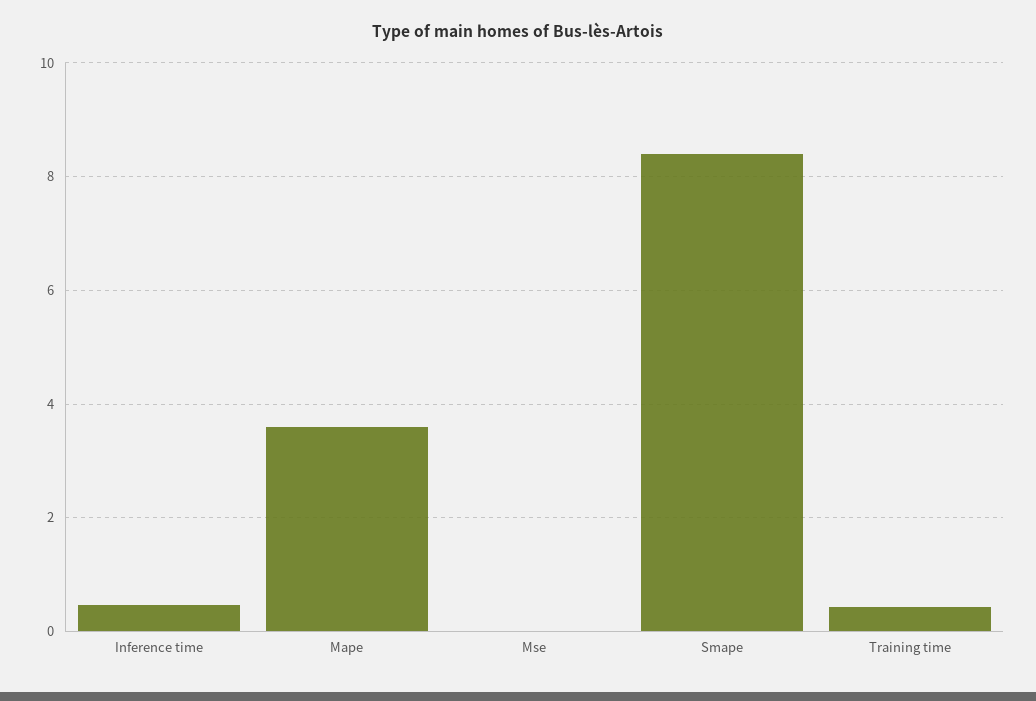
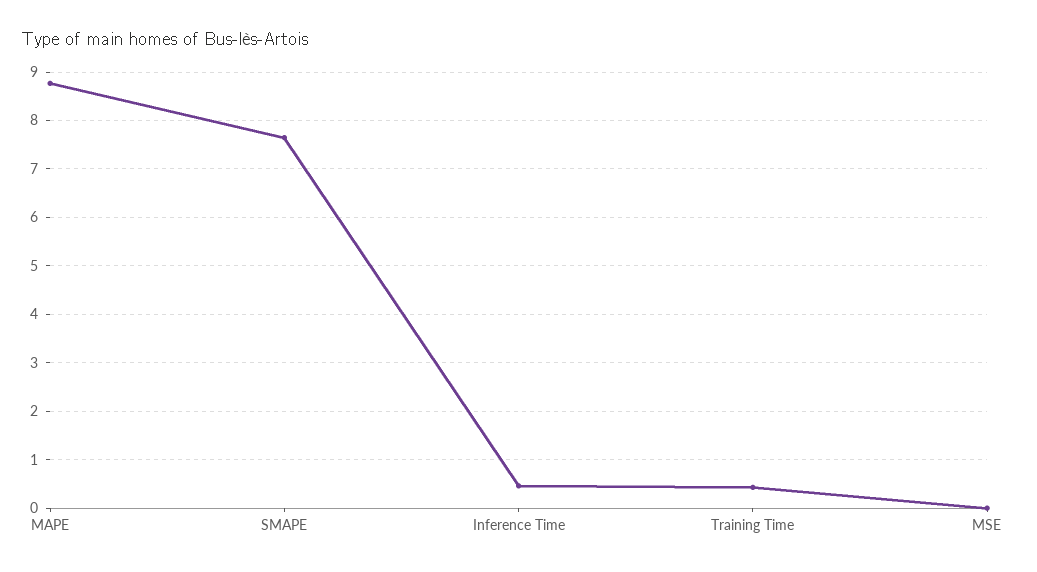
Mape: 3.6 -> 8.8
Smape: 8.4 -> 7.6

